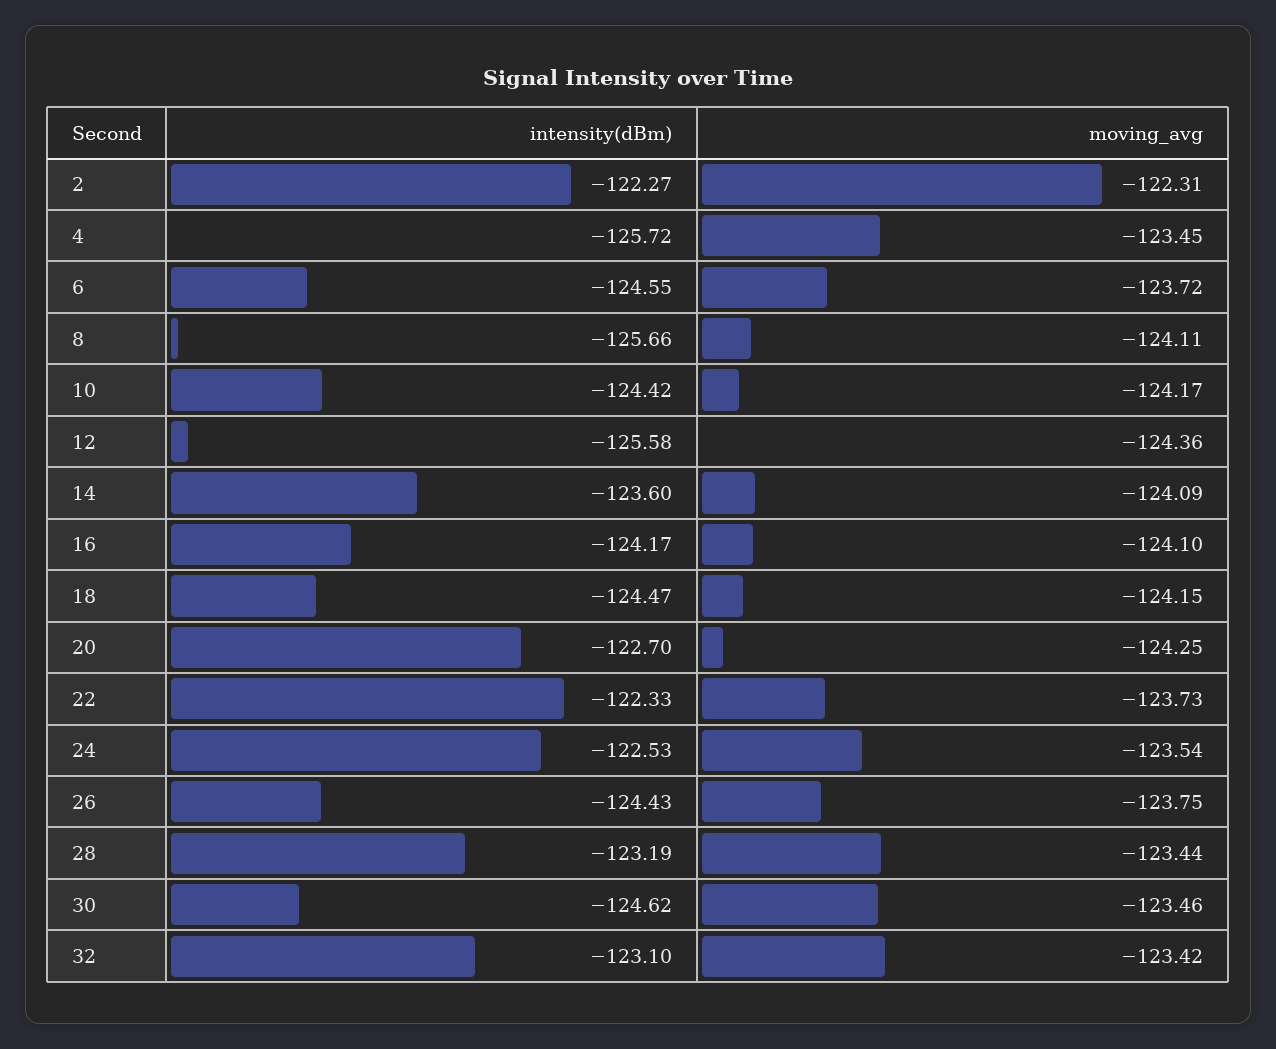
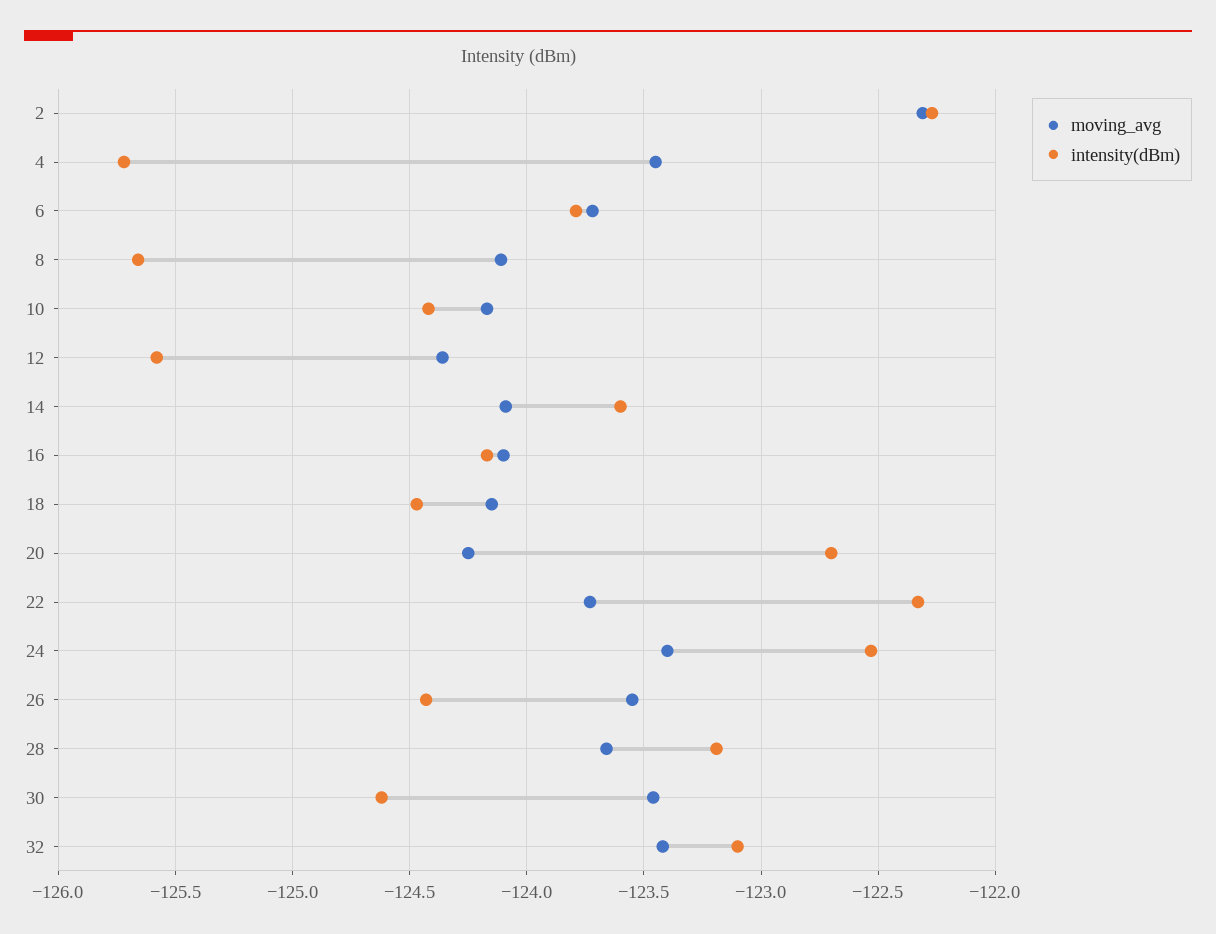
intensity(dBm), 6: -124.55 -> -123.8
moving_avg, 24: -123.54 -> -123.4
moving_avg, 26: -123.75 -> -123.55
moving_avg, 28: -123.44 -> -123.65

